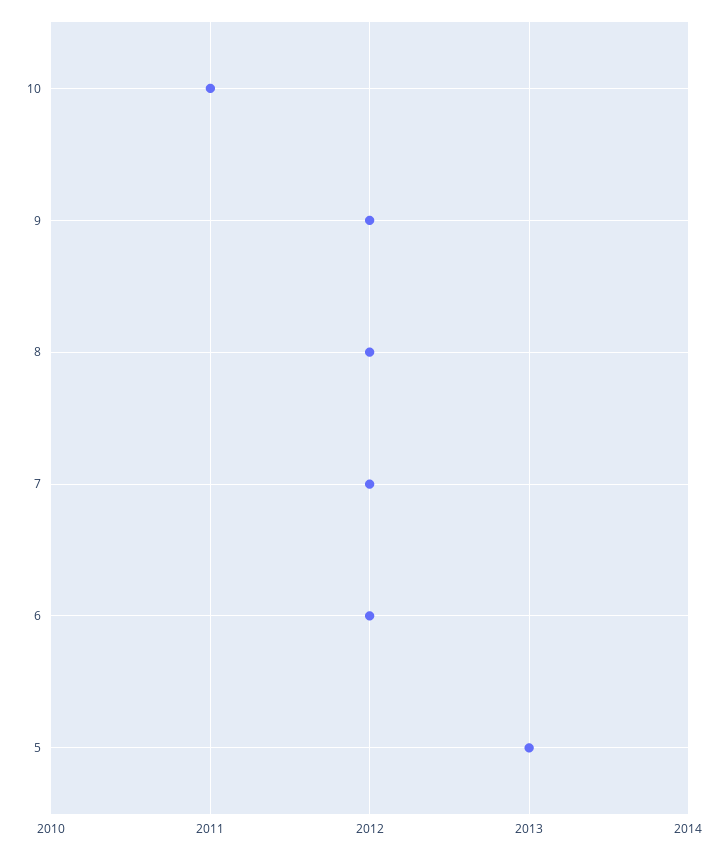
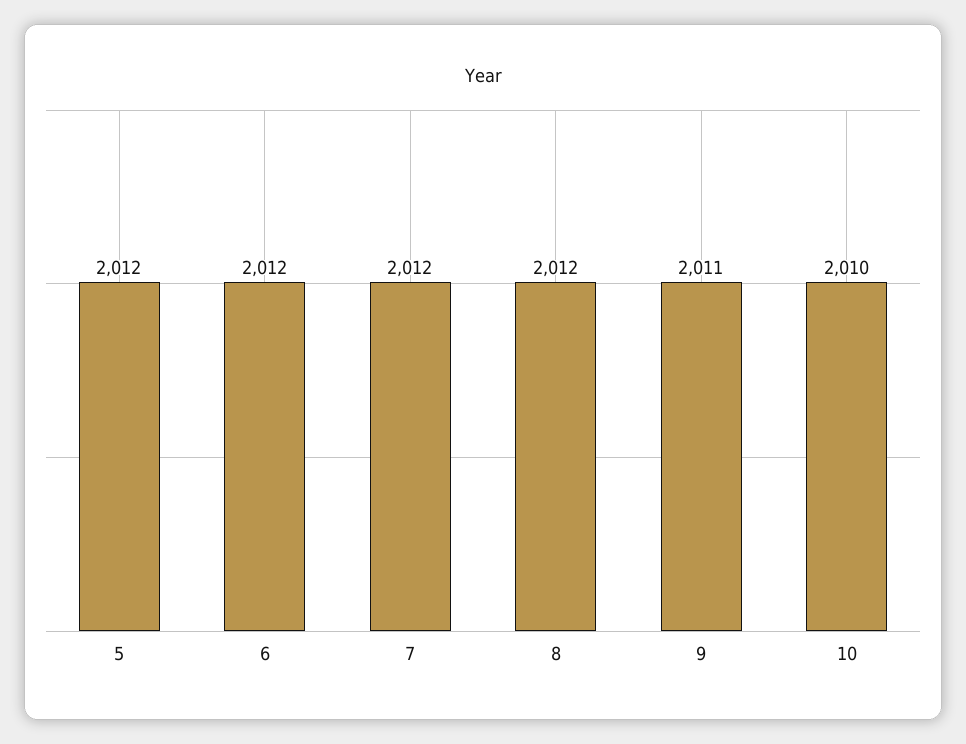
10: 2011 -> 2010
9: 2012 -> 2011
5: 2013 -> 2012

